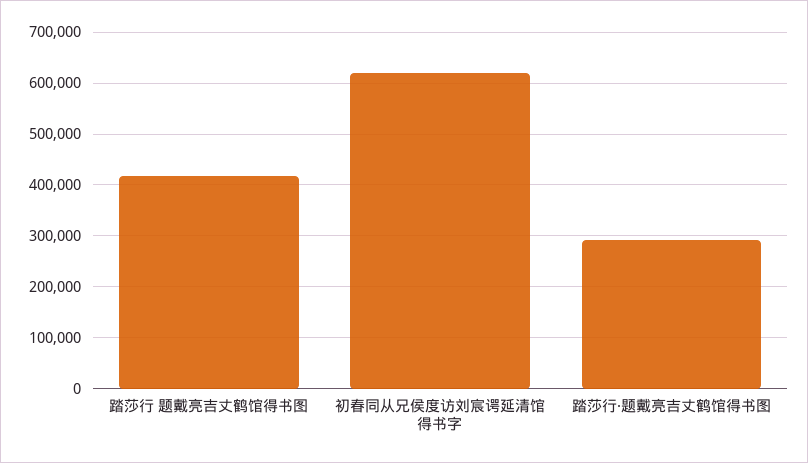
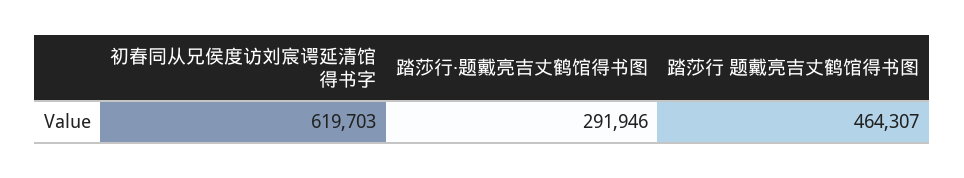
踏莎行 题戴亮吉丈鹤馆得书图: 420000 -> 464307

